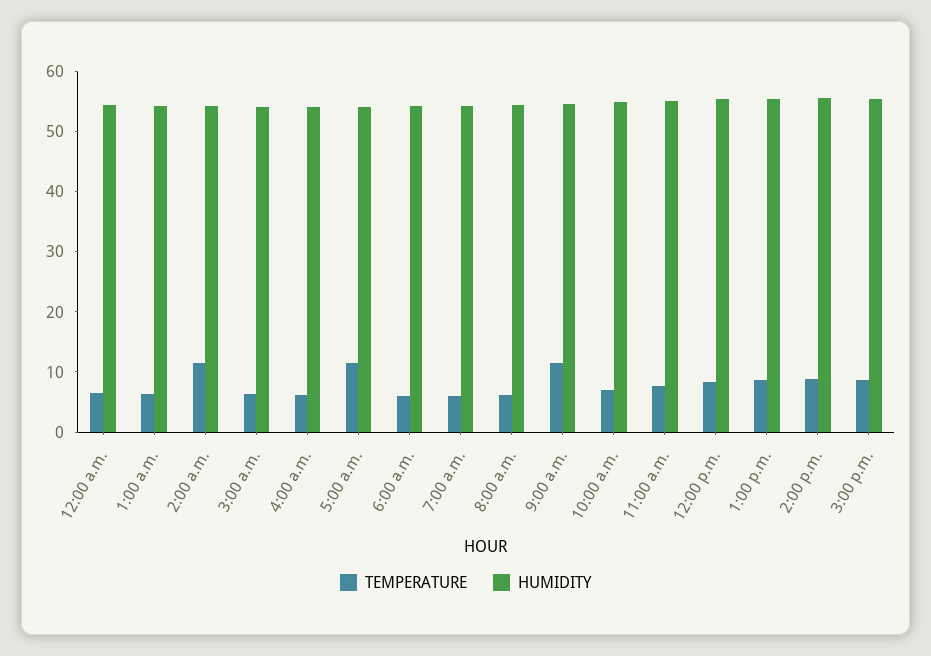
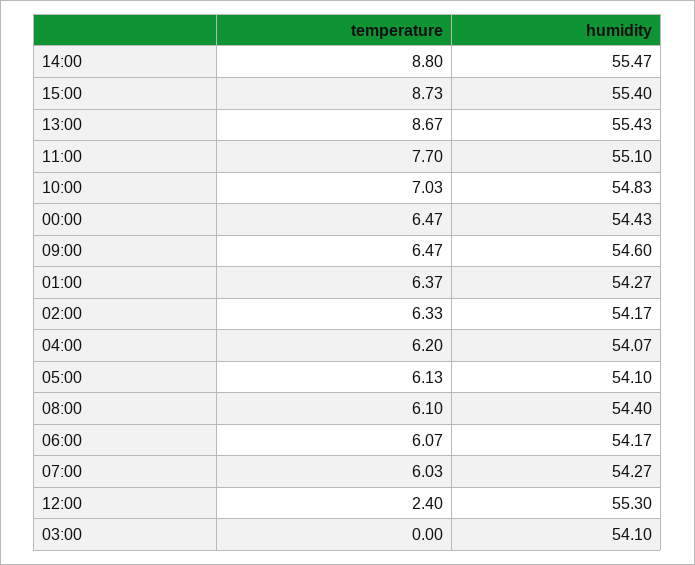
TEMPERATURE, 2:00 a.m.: 12 -> 6.33
TEMPERATURE, 3:00 a.m.: 6 -> 0
TEMPERATURE, 5:00 a.m.: 12 -> 6.13
TEMPERATURE, 9:00 a.m.: 12 -> 6.47
TEMPERATURE, 12:00 p.m.: 8 -> 2.4

